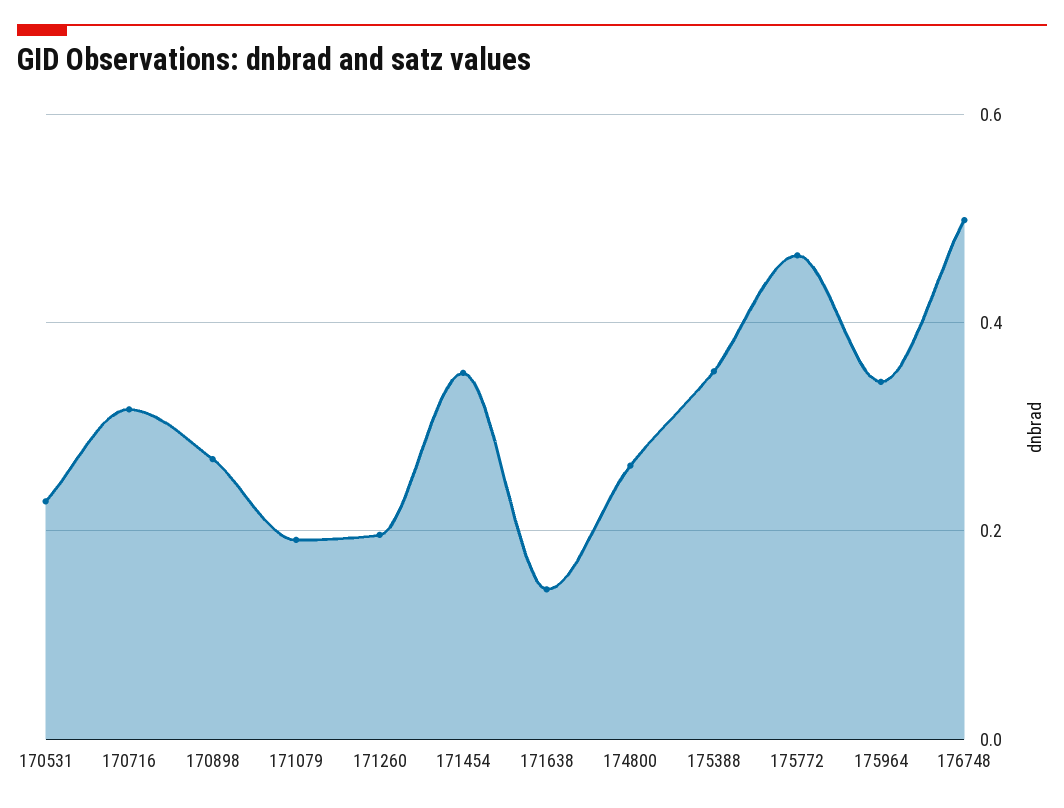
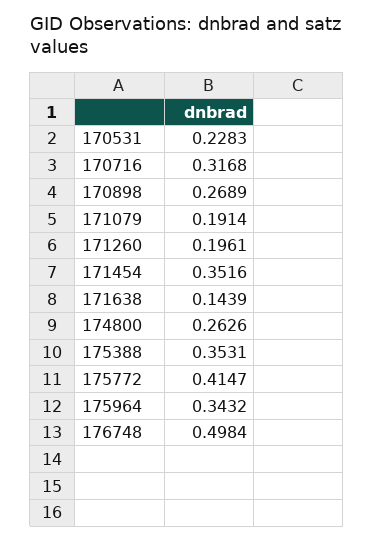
175772: 0.46 -> 0.4147

